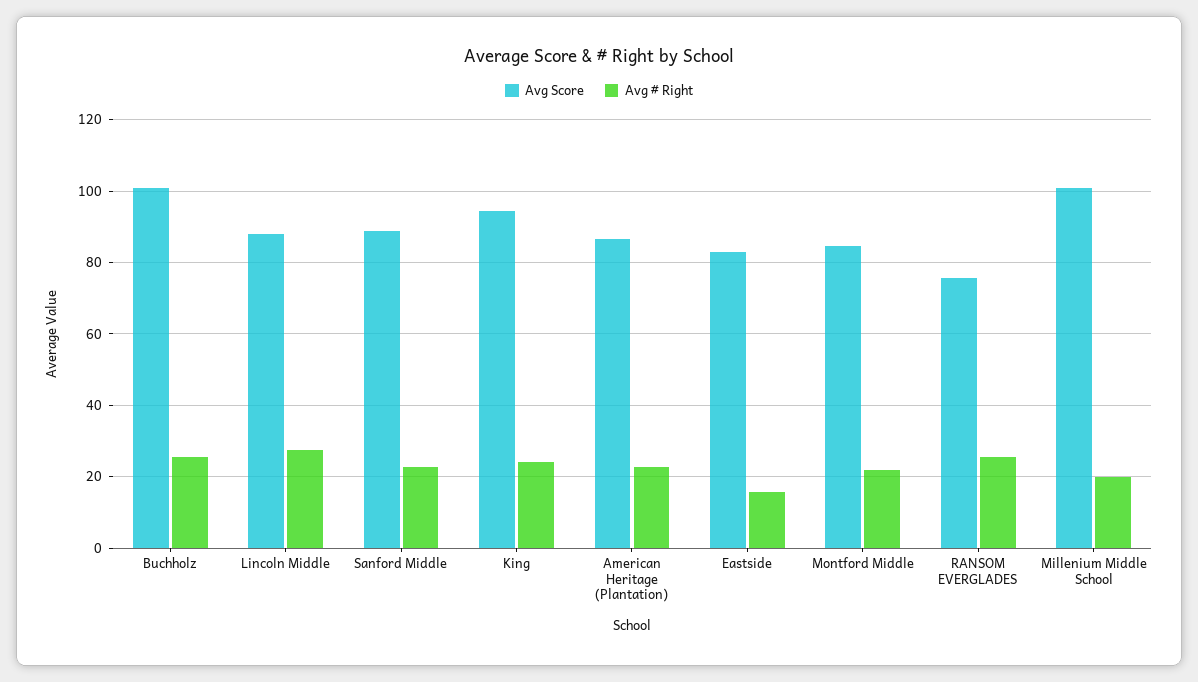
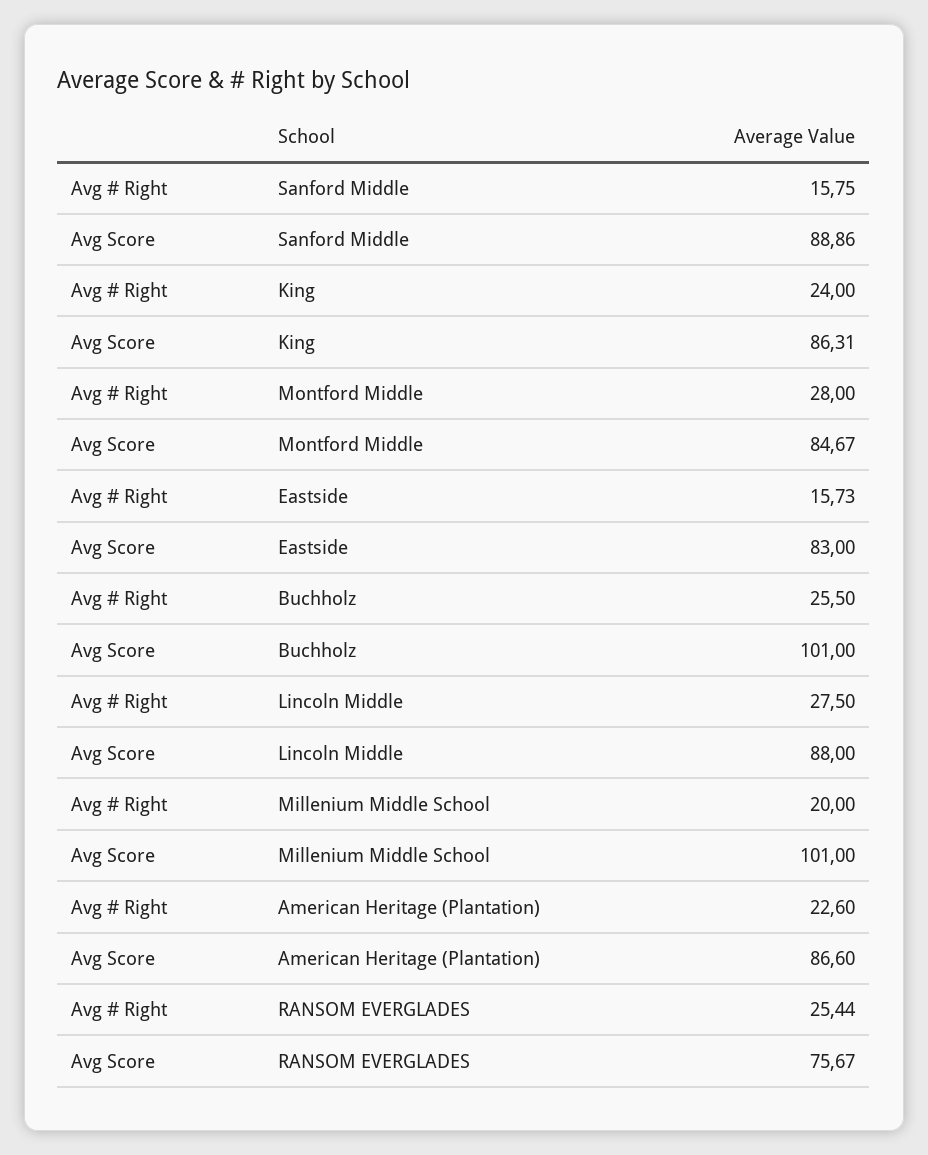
Avg # Right, Sanford Middle: 22 -> 15.75
Avg Score, King: 94 -> 86.31
Avg # Right, Montford Middle: 22 -> 28

